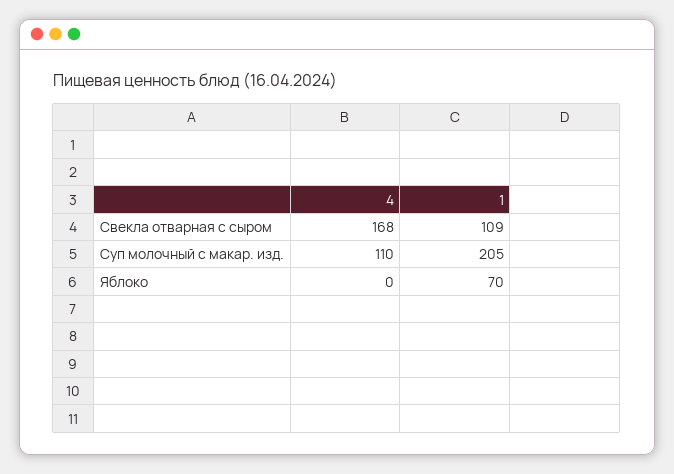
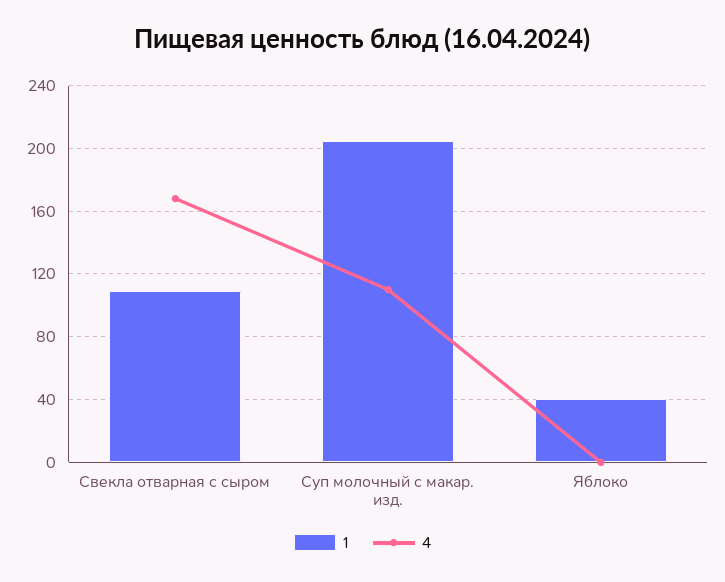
1, Яблоко: 70 -> 40

